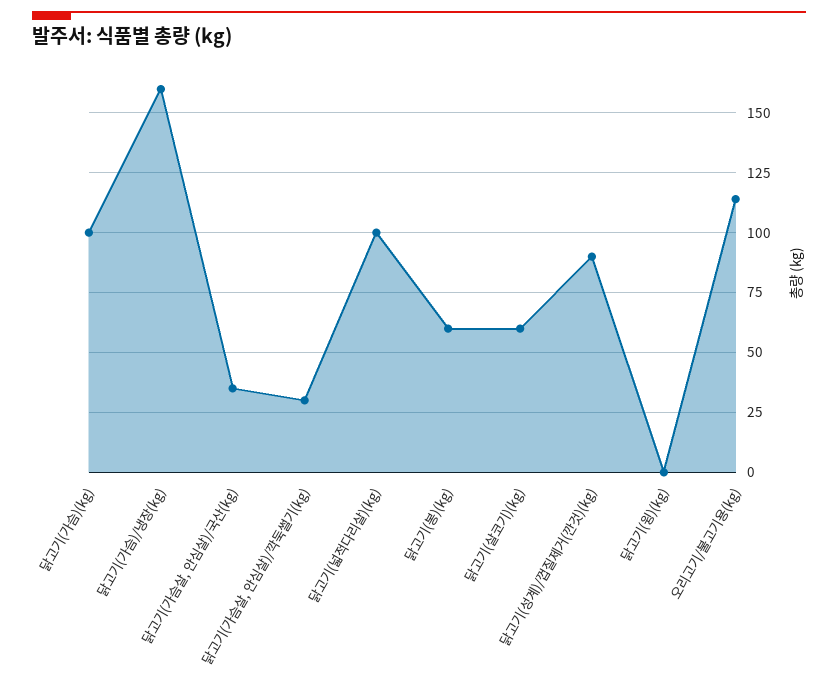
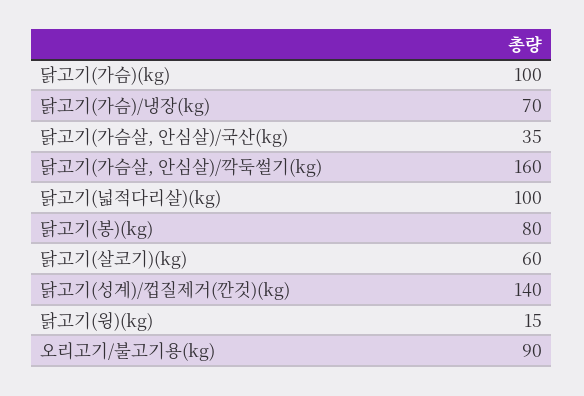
닭고기(가슴)/냉장(kg): 160 -> 70
닭고기(가슴살, 안심살)/깍둑썰기(kg): 30 -> 160
닭고기(봉)(kg): 60 -> 80
닭고기(성계)/껍질제거(깐것)(kg): 90 -> 140
닭고기(윙)(kg): 0 -> 15
오리고기/불고기용(kg): 115 -> 90

